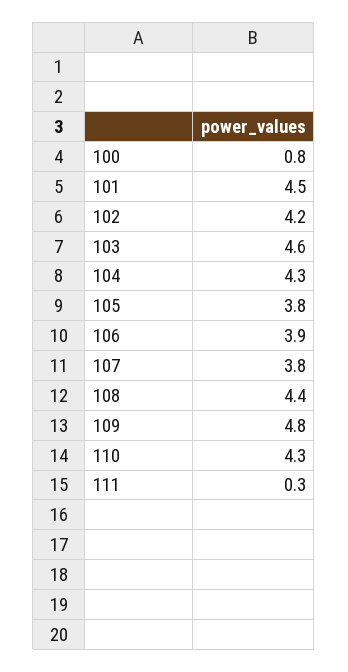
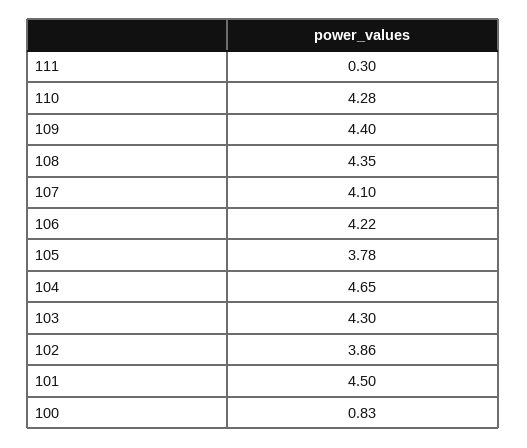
102: 4.2 -> 3.86
103: 4.6 -> 4.3
104: 4.3 -> 4.65
106: 3.9 -> 4.22
107: 3.8 -> 4.1
109: 4.8 -> 4.4

